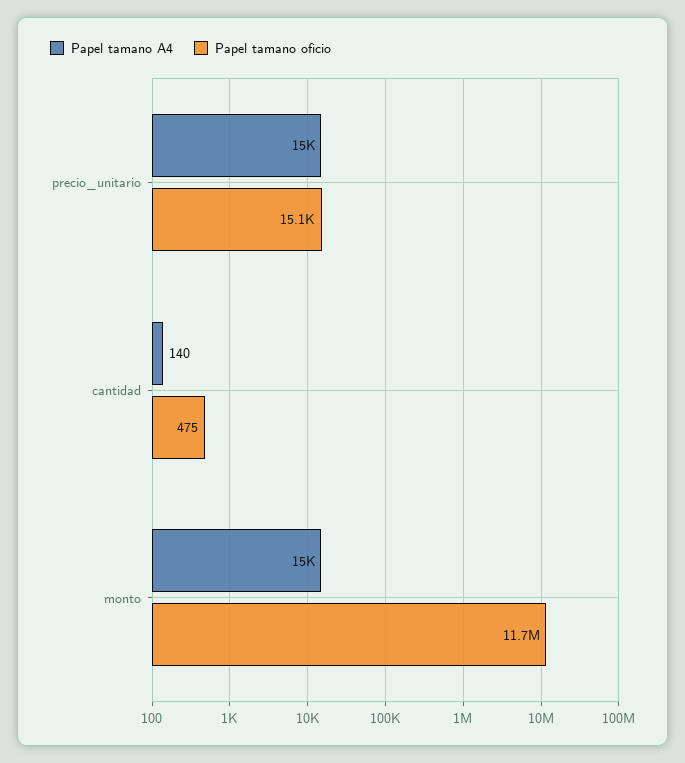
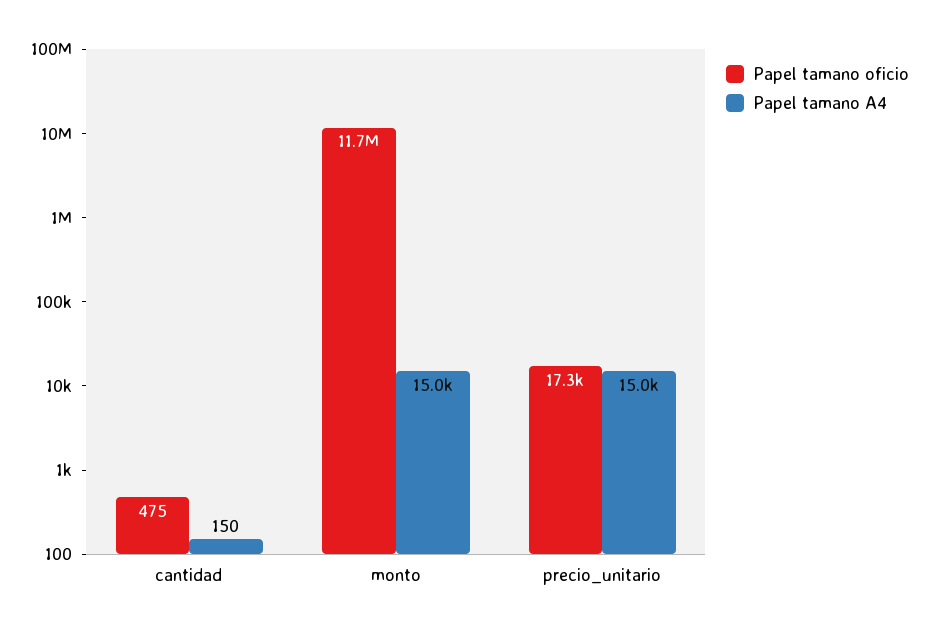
Papel tamano oficio, precio_unitario: 15100 -> 17300
Papel tamano A4, cantidad: 140 -> 150

